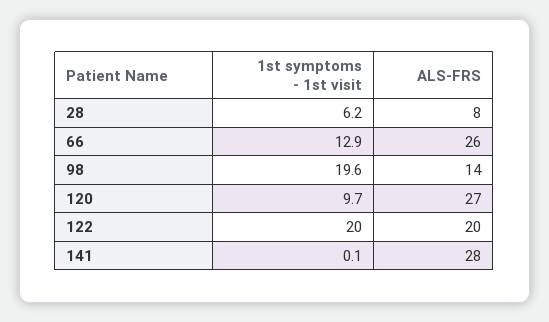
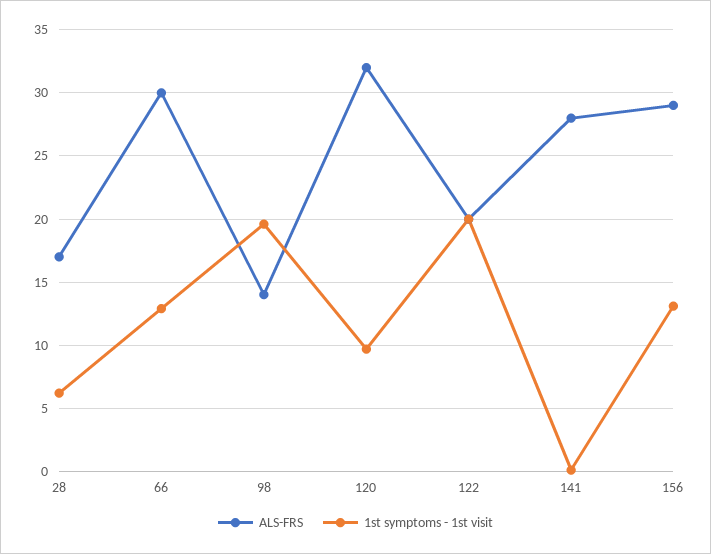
ALS-FRS, 28: 8 -> 17
ALS-FRS, 66: 26 -> 30
ALS-FRS, 120: 27 -> 32
ALS-FRS, 156: none -> 29
1st symptoms - 1st visit, 156: none -> 13

